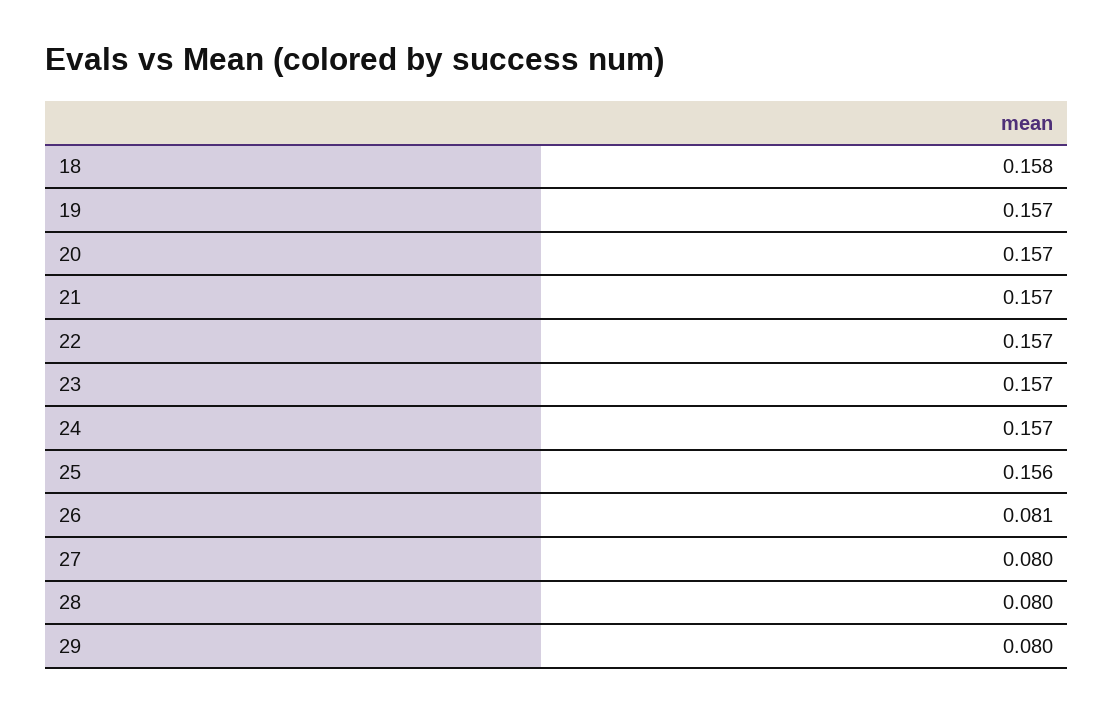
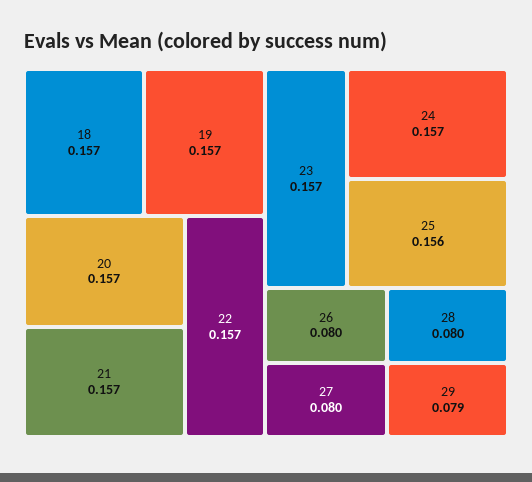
18: 0.158 -> 0.157
26: 0.081 -> 0.08
29: 0.08 -> 0.079

